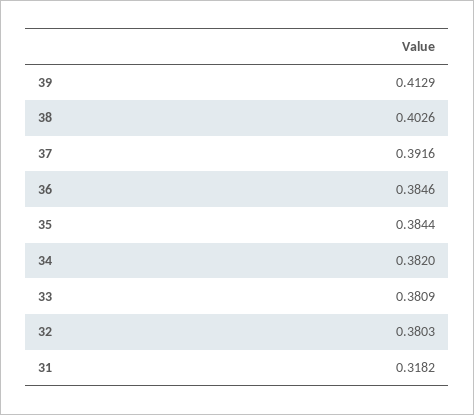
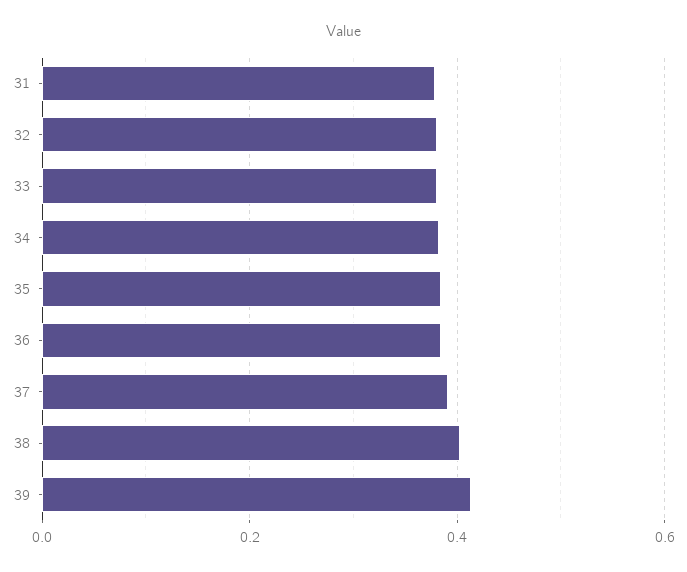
31: 0.3182 -> 0.38

